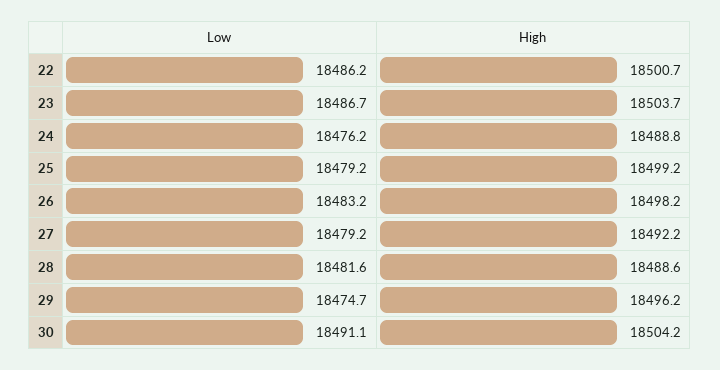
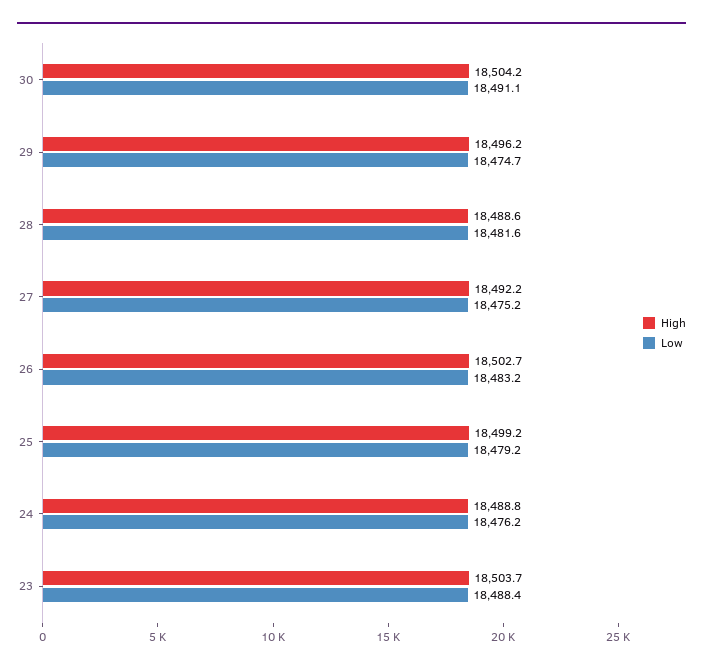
Low, 22: 18486.2 -> none
High, 22: 18500.7 -> none
Low, 23: 18486.7 -> 18488.4
High, 26: 18498.2 -> 18502.7
Low, 27: 18479.2 -> 18475.2

